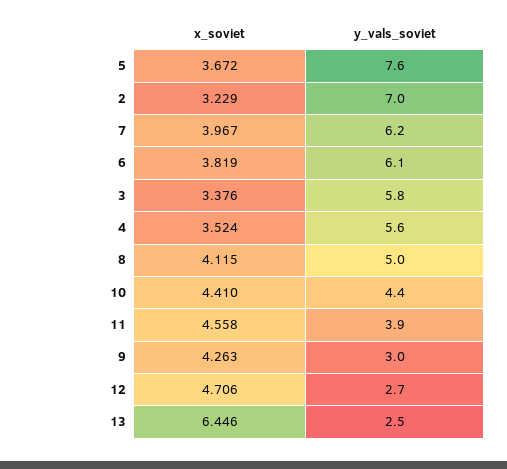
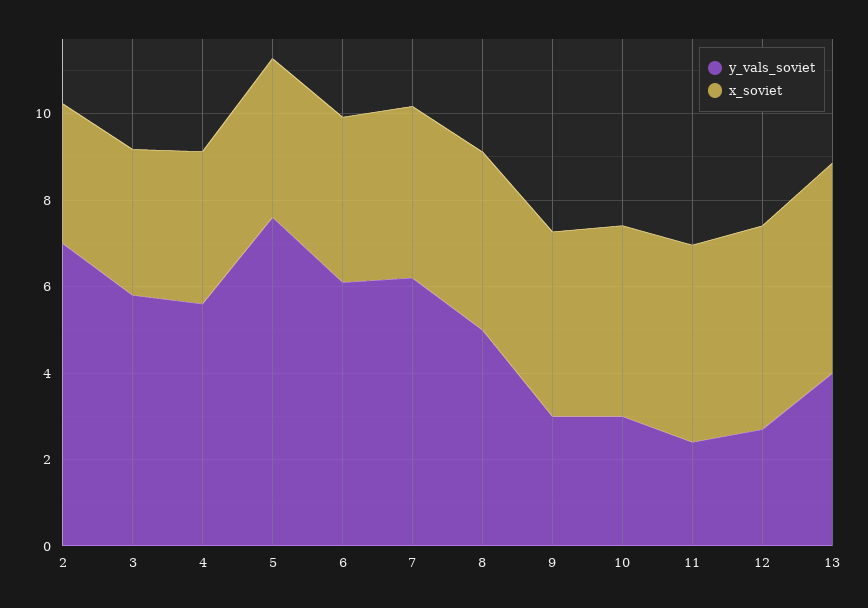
y_vals_soviet, 10: 4.4 -> 3
y_vals_soviet, 11: 3.9 -> 2.5
x_soviet, 13: 6.446 -> 5
y_vals_soviet, 13: 2.5 -> 4

